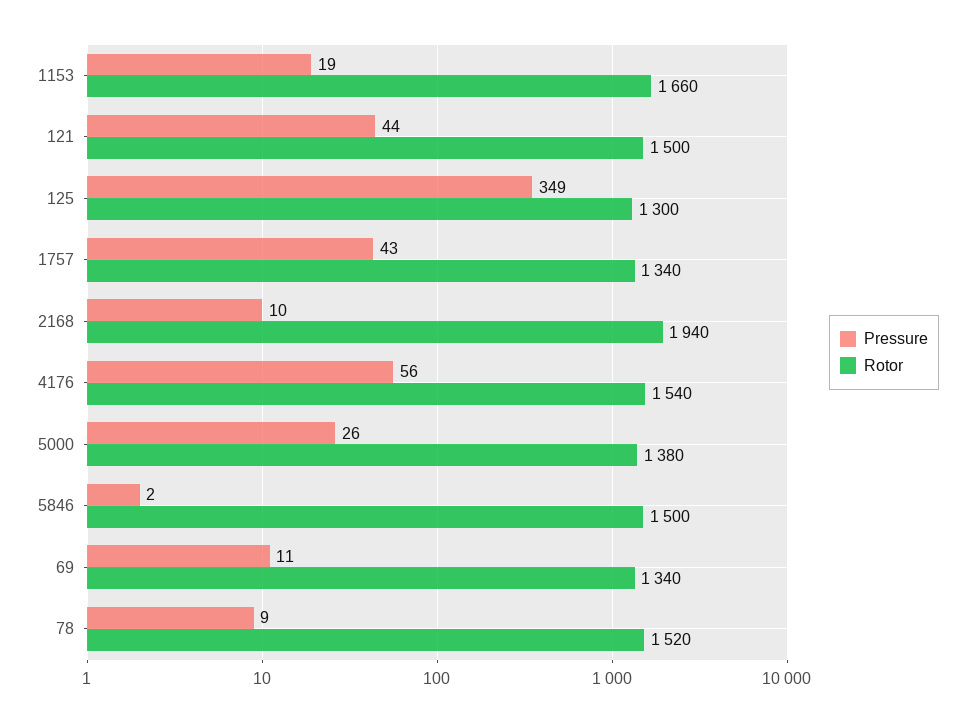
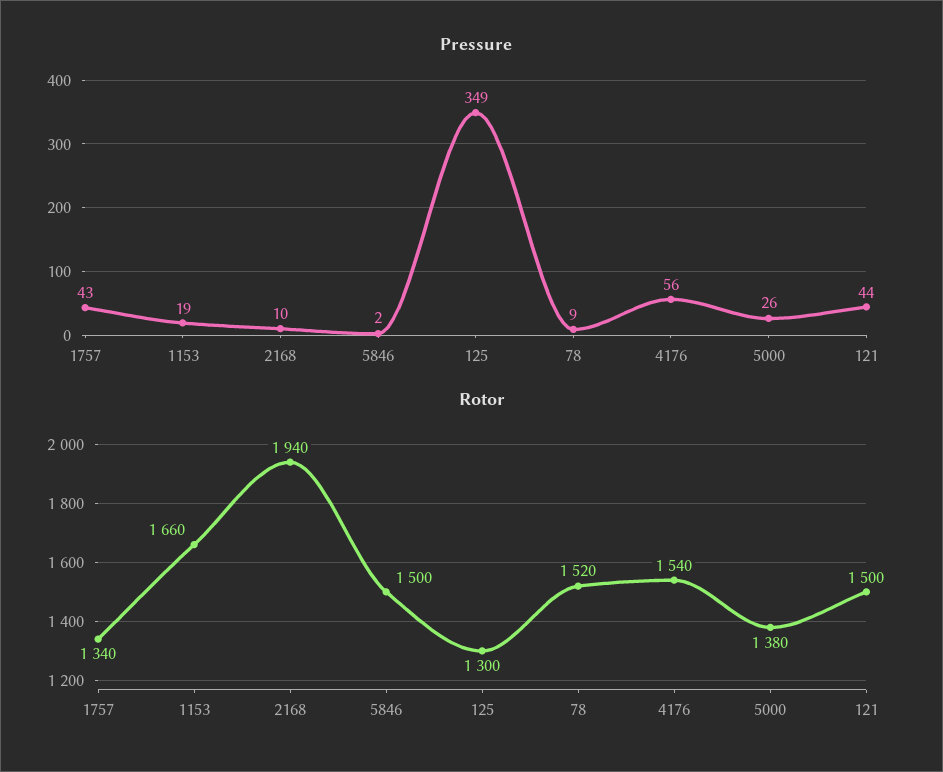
Pressure, 69: 11 -> none
Rotor, 69: 1340 -> none

